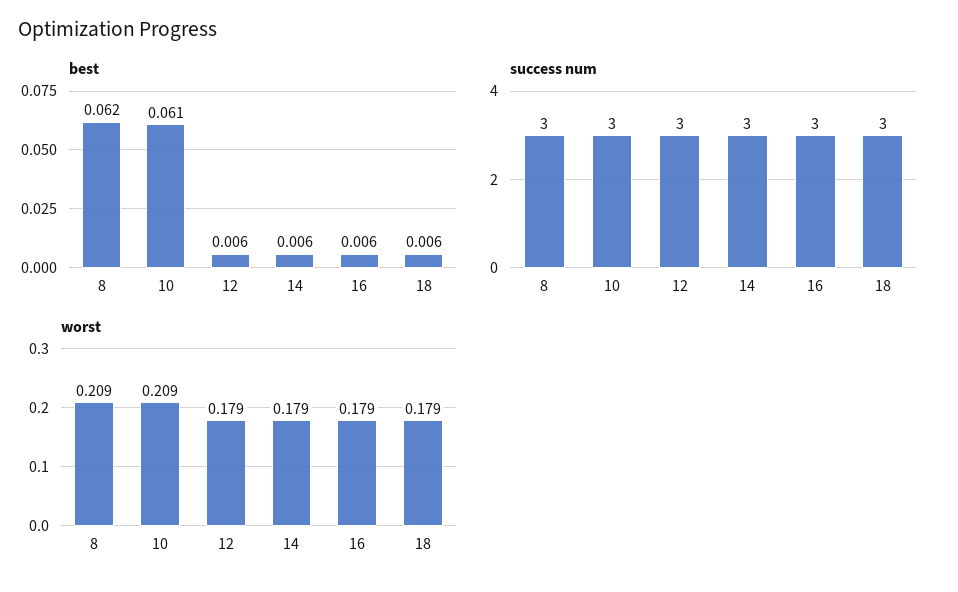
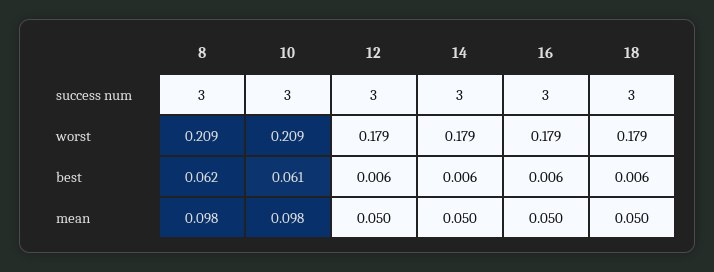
mean, 8: none -> 0.098
mean, 10: none -> 0.098
mean, 12: none -> 0.05
mean, 14: none -> 0.05
mean, 16: none -> 0.05
mean, 18: none -> 0.05

